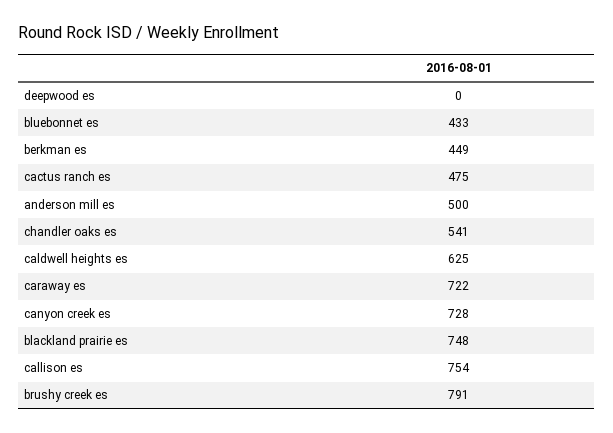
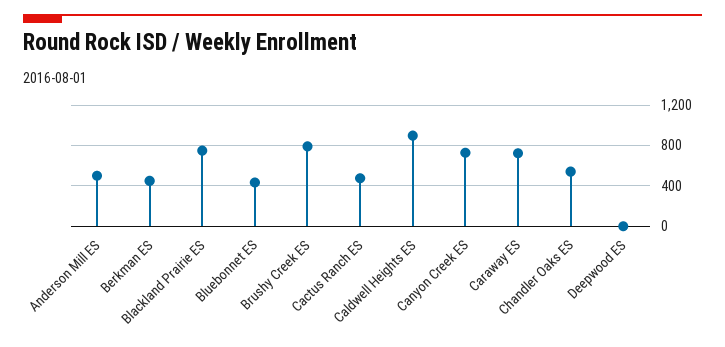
caldwell heights es: 625 -> 900
callison es: 754 -> none

